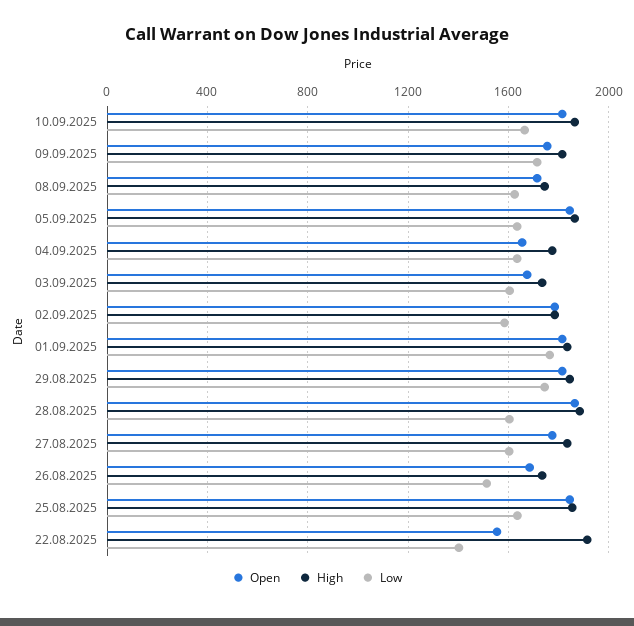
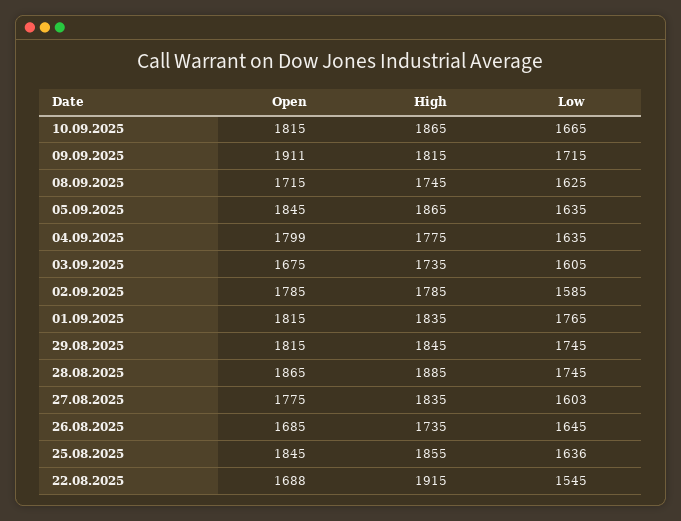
Open, 09.09.2025: 1750 -> 1911
Open, 04.09.2025: 1650 -> 1799
Low, 28.08.2025: 1600 -> 1745
Low, 26.08.2025: 1500 -> 1645
Open, 22.08.2025: 1550 -> 1688
Low, 22.08.2025: 1400 -> 1545

